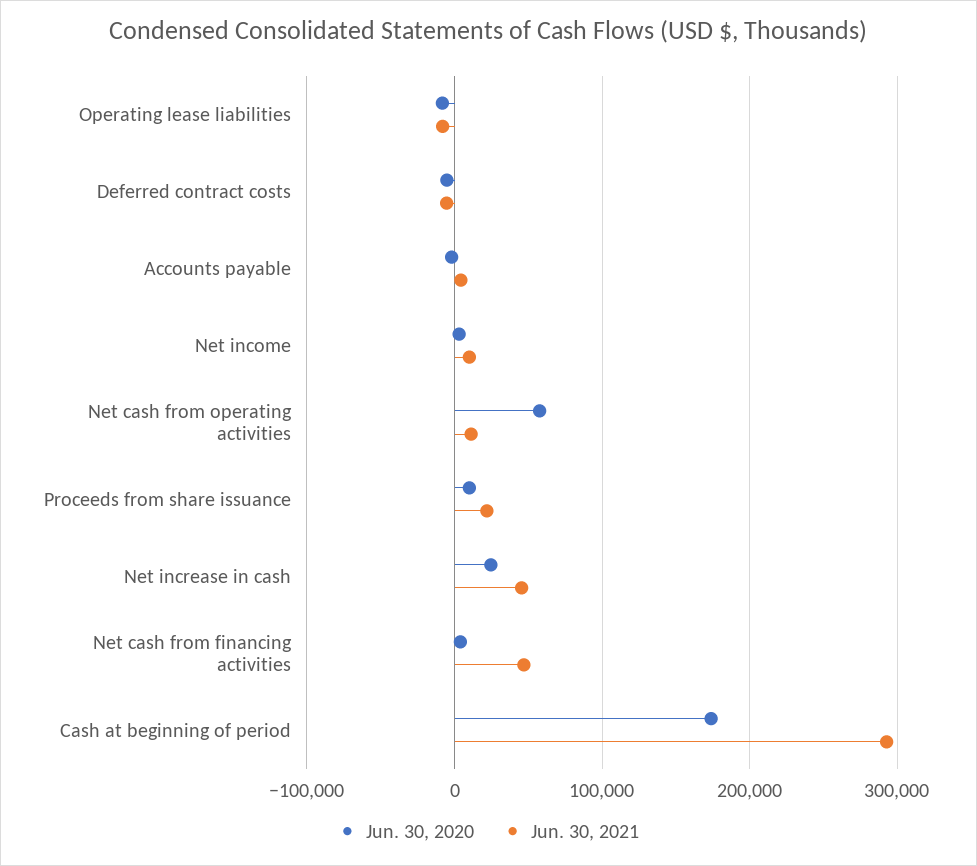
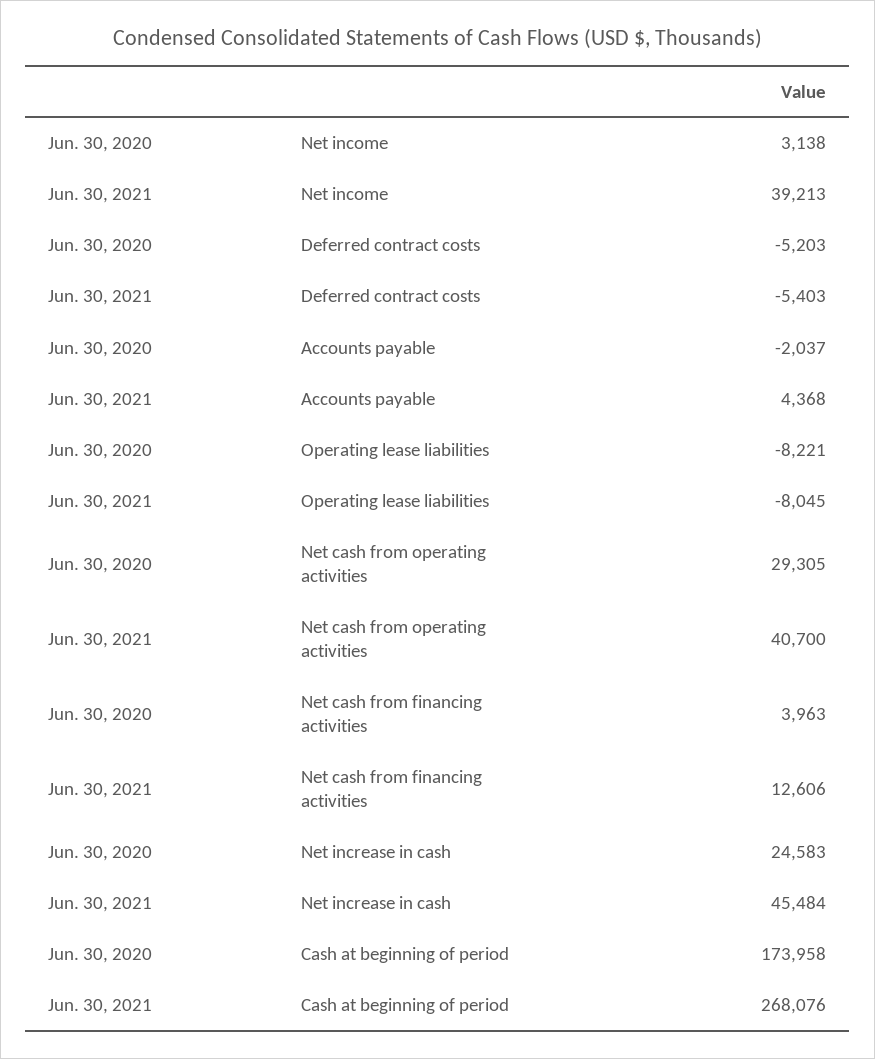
Jun. 30, 2021, Net income: 10000 -> 39213
Jun. 30, 2020, Net cash from operating activities: 60000 -> 29305
Jun. 30, 2021, Net cash from operating activities: 10000 -> 40700
Jun. 30, 2020, Proceeds from share issuance: 10000 -> none
Jun. 30, 2021, Proceeds from share issuance: 20000 -> none
Jun. 30, 2021, Net cash from financing activities: 50000 -> 12606
Jun. 30, 2021, Cash at beginning of period: 290000 -> 268076

